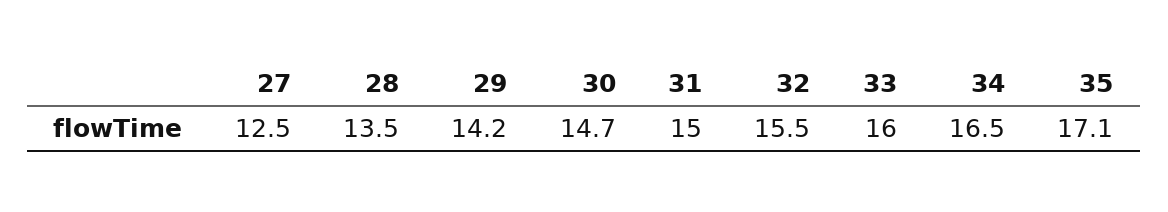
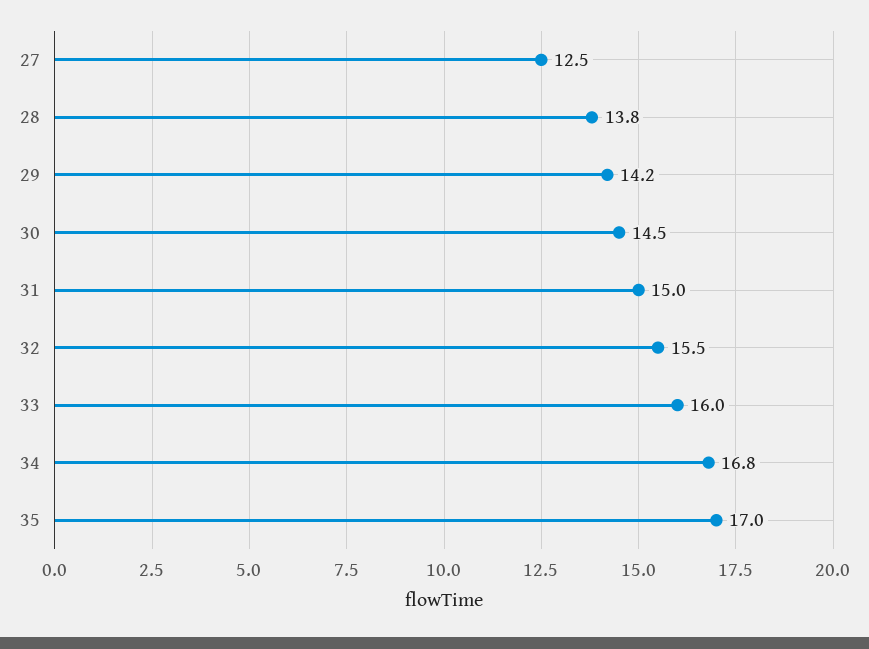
28: 13.5 -> 13.8
30: 14.7 -> 14.5
34: 16.5 -> 16.8
35: 17.1 -> 17

